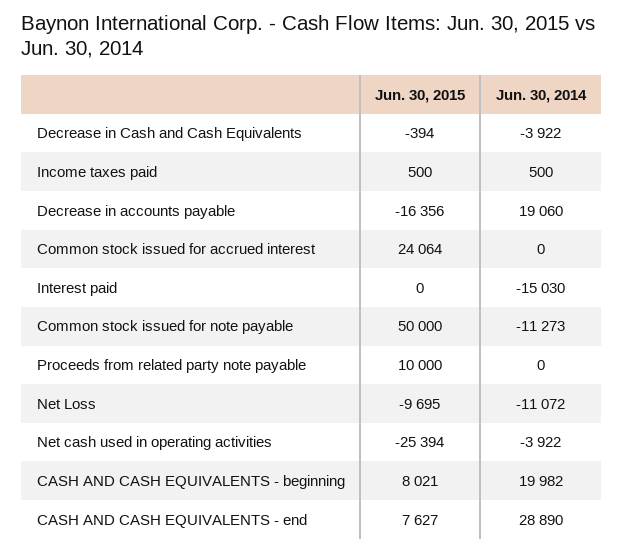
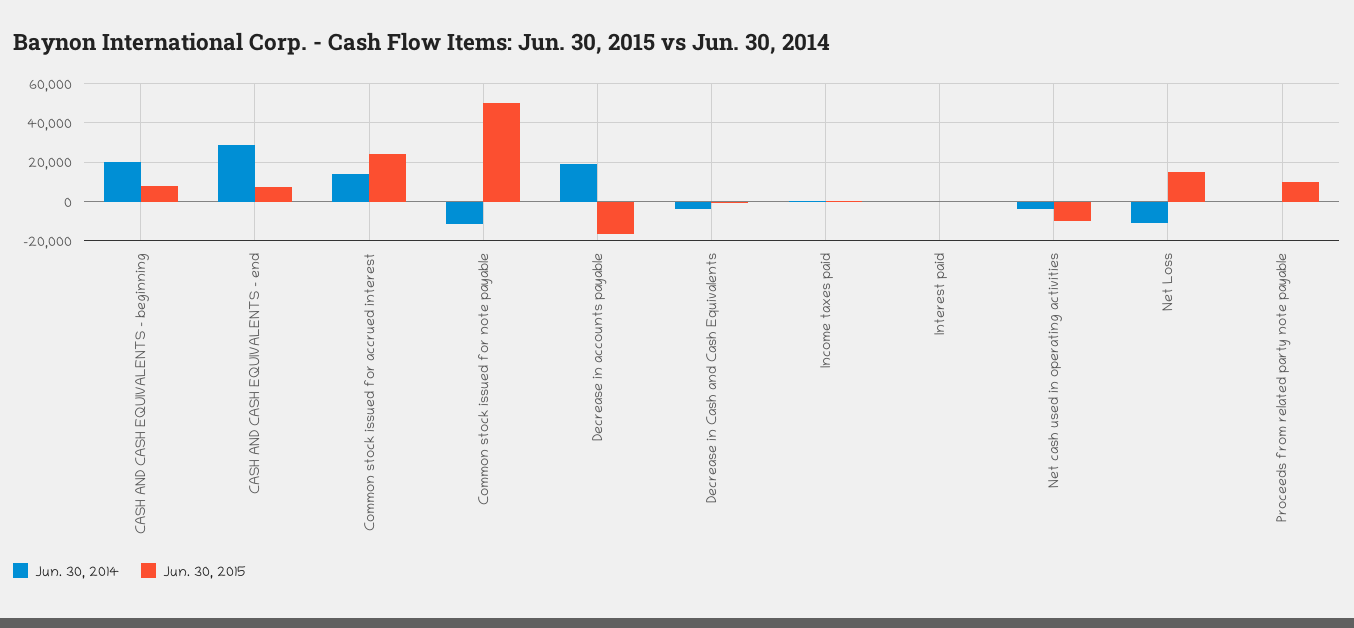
Jun. 30, 2014, Common stock issued for accrued interest: 0 -> 15000
Jun. 30, 2014, Interest paid: -15030 -> 0
Jun. 30, 2015, Net Loss: -9695 -> 15000
Jun. 30, 2015, Net cash used in operating activities: -25394 -> -10000

